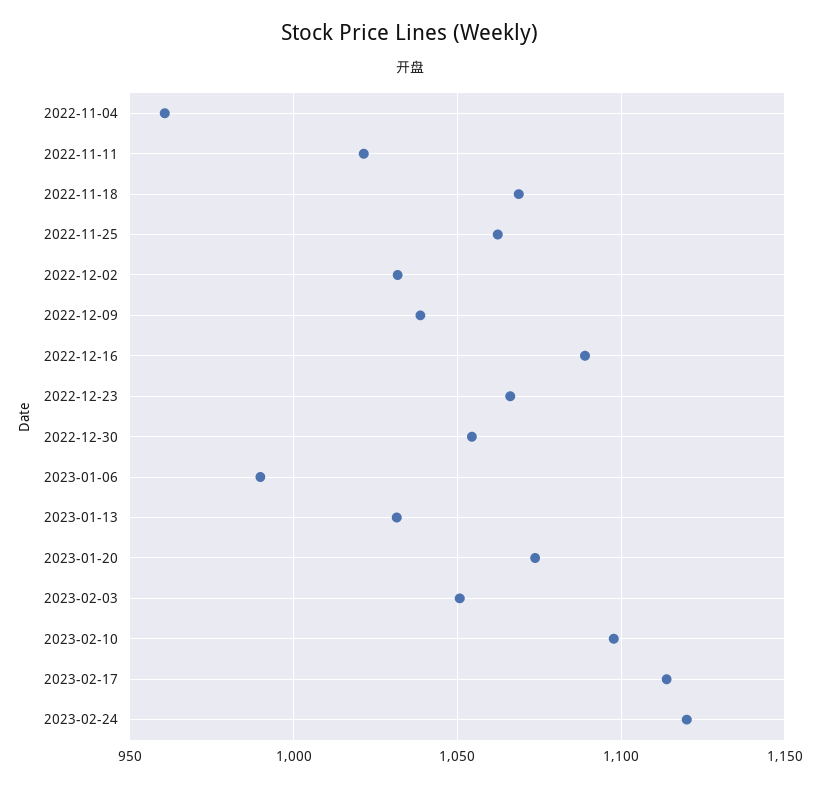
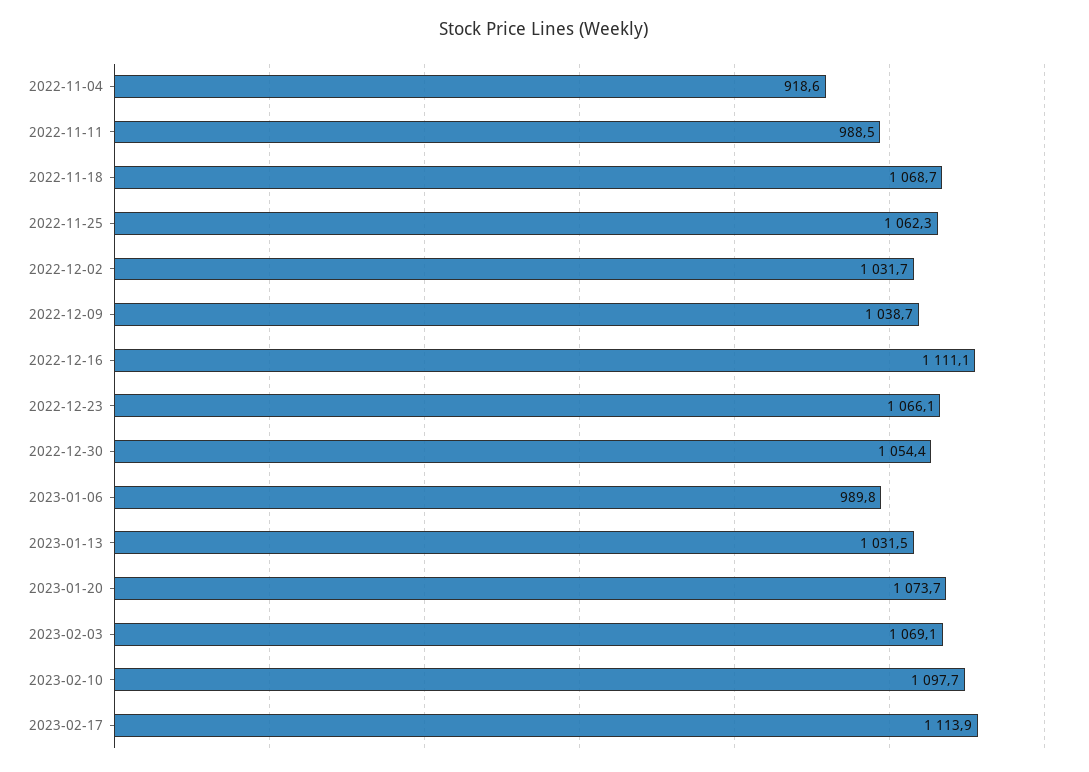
2022-11-04: 960 -> 918.6
2022-11-11: 1020 -> 988.5
2022-12-16: 1090 -> 1111.1
2023-02-03: 1050 -> 1069.1
2023-02-24: 1120 -> none

